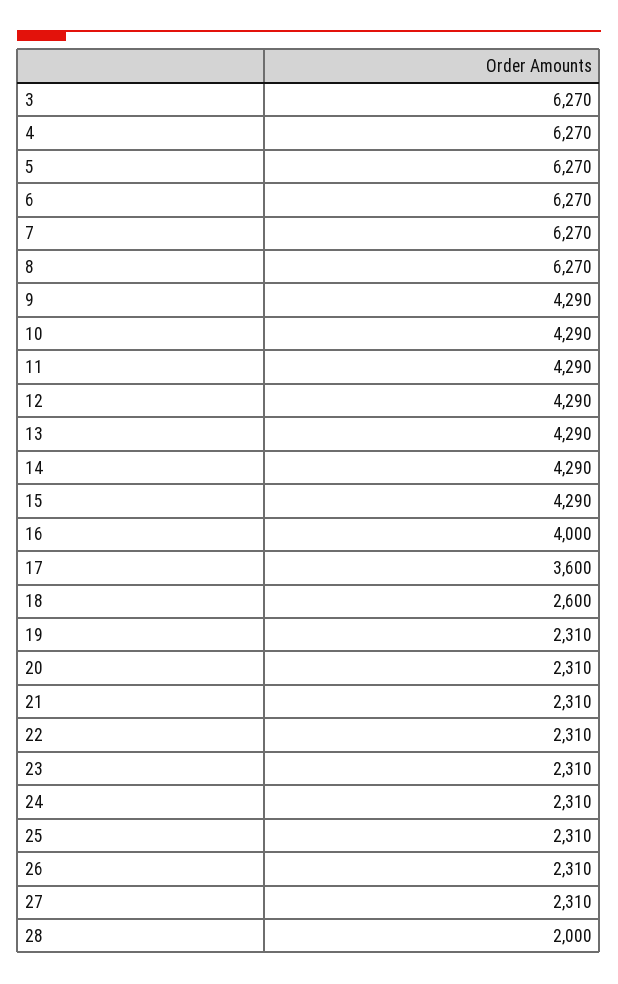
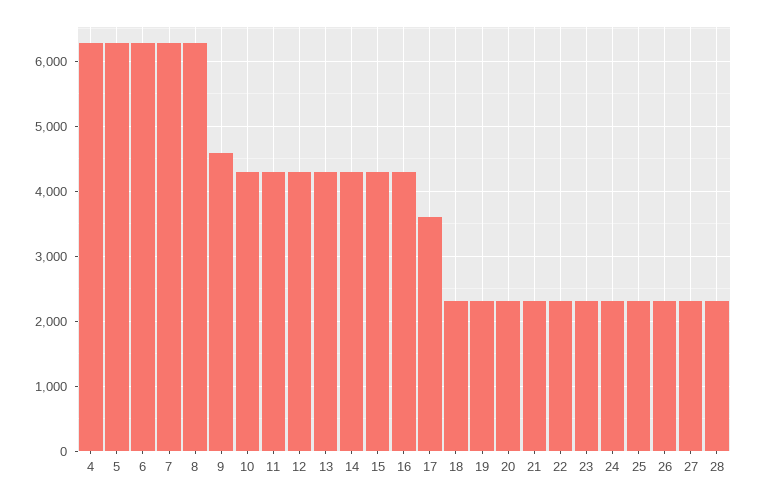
3: 6270 -> none
9: 4290 -> 4600
16: 4000 -> 4300
18: 2600 -> 2300
28: 2000 -> 2300

